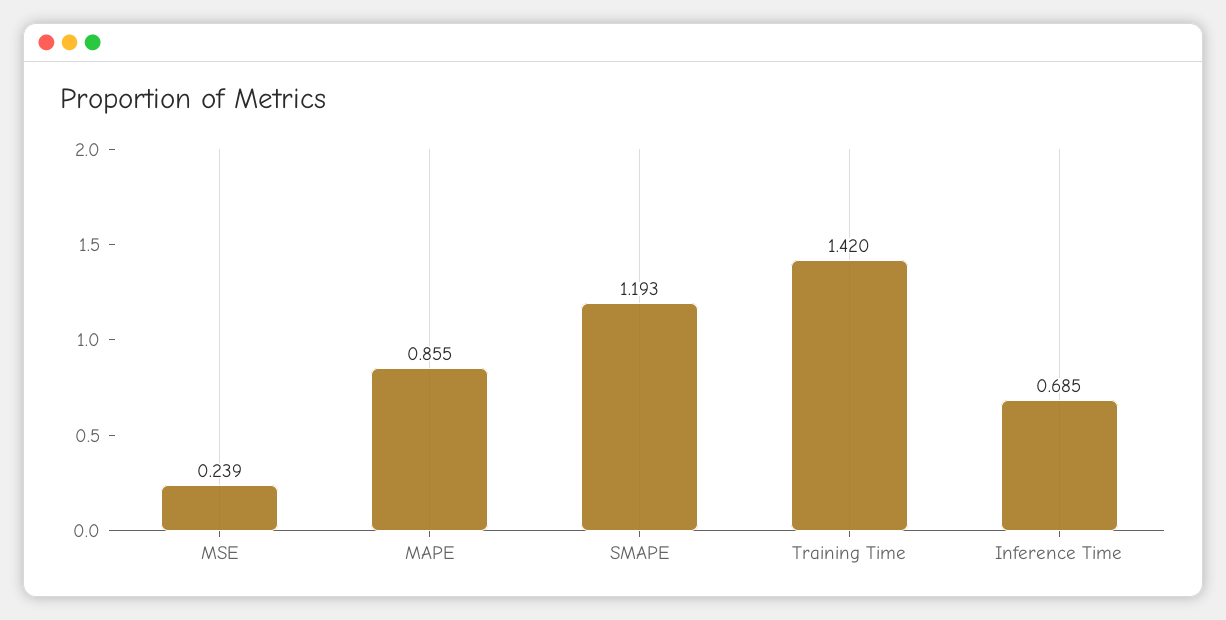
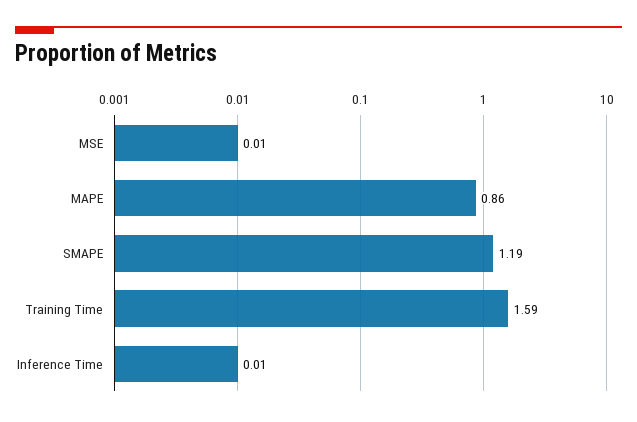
MSE: 0.239 -> 0.01
Training Time: 1.42 -> 1.59
Inference Time: 0.685 -> 0.01

